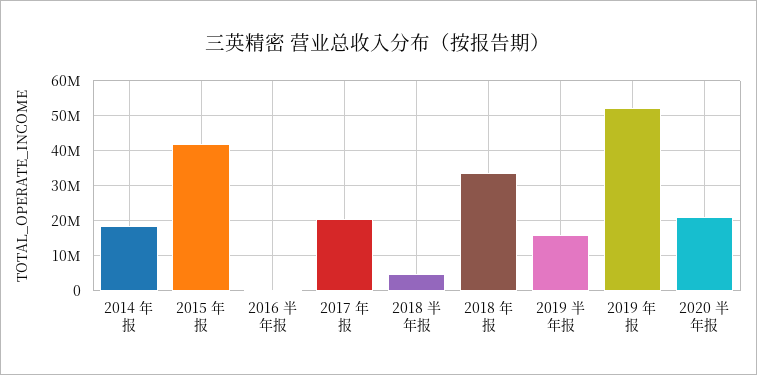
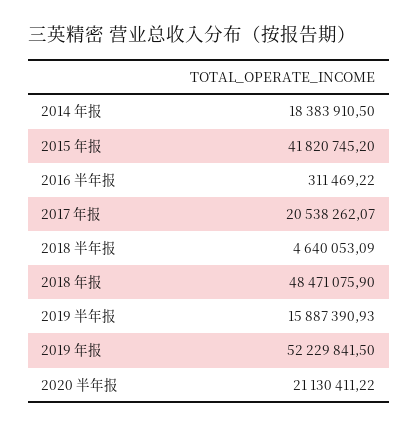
2018 年报: 34000000 -> 48471075.9

